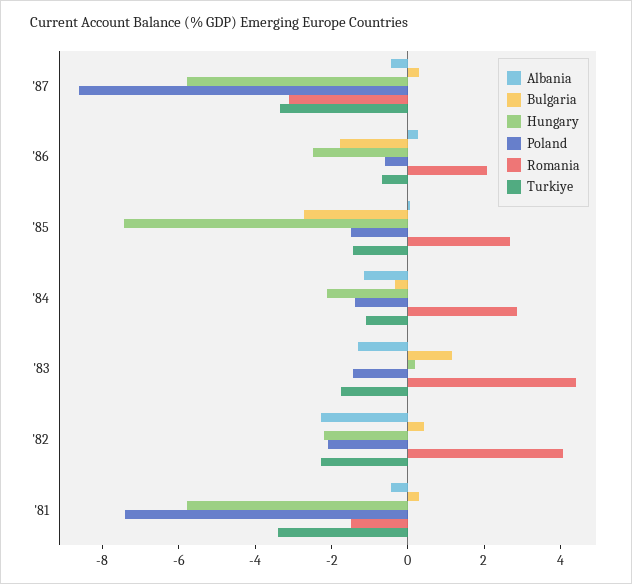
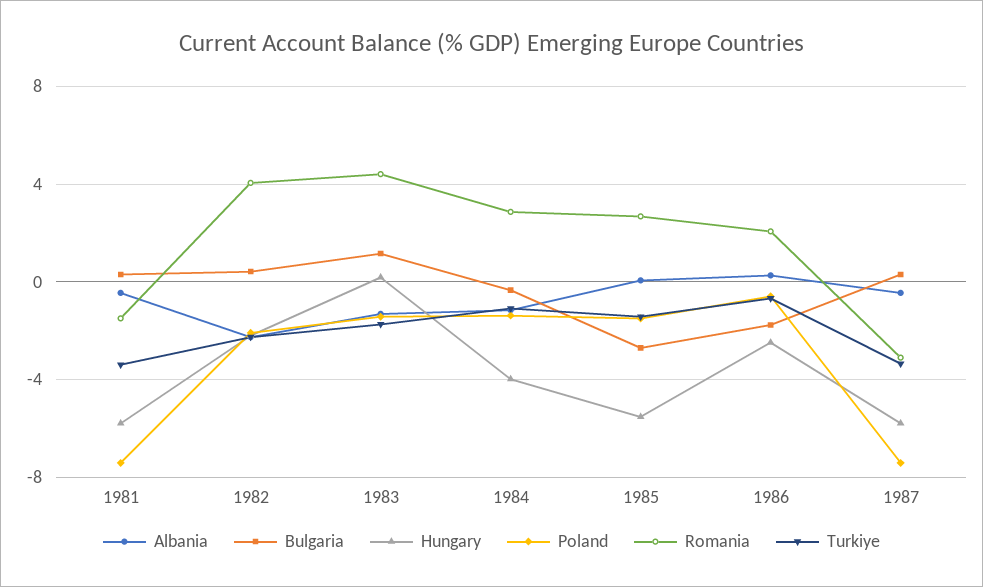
Poland, '87: -8.5 -> -7.5
Hungary, '85: -7.5 -> -5.5
Hungary, '84: -2 -> -4

